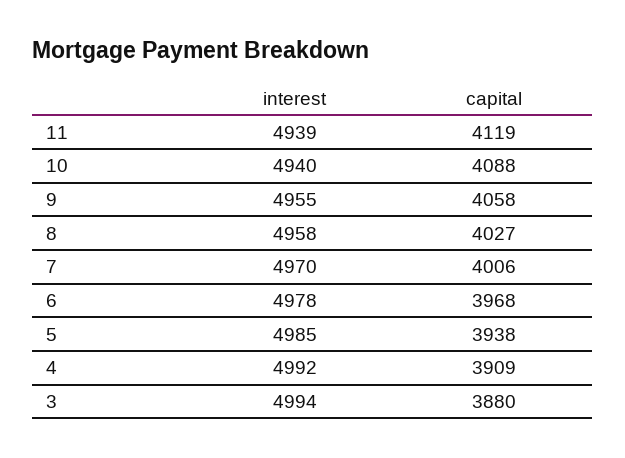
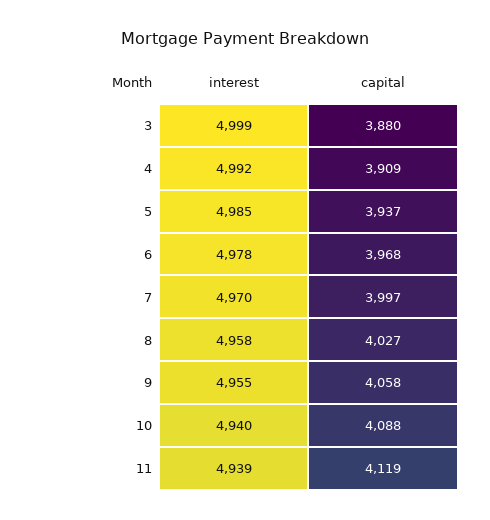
capital, 7: 4006 -> 3997
capital, 5: 3938 -> 3937
interest, 3: 4994 -> 4999

